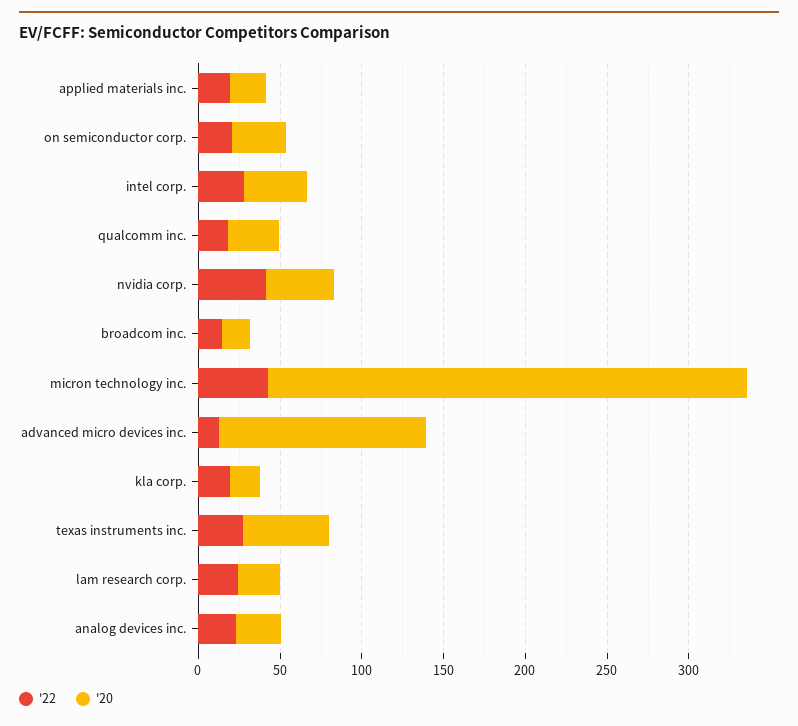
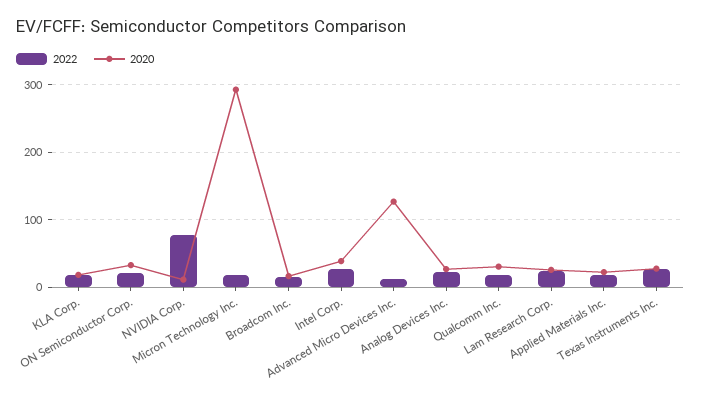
'22, nvidia corp.: 40 -> 80
'20, nvidia corp.: 40 -> 10
'22, micron technology inc.: 40 -> 20
'20, texas instruments inc.: 50 -> 30

